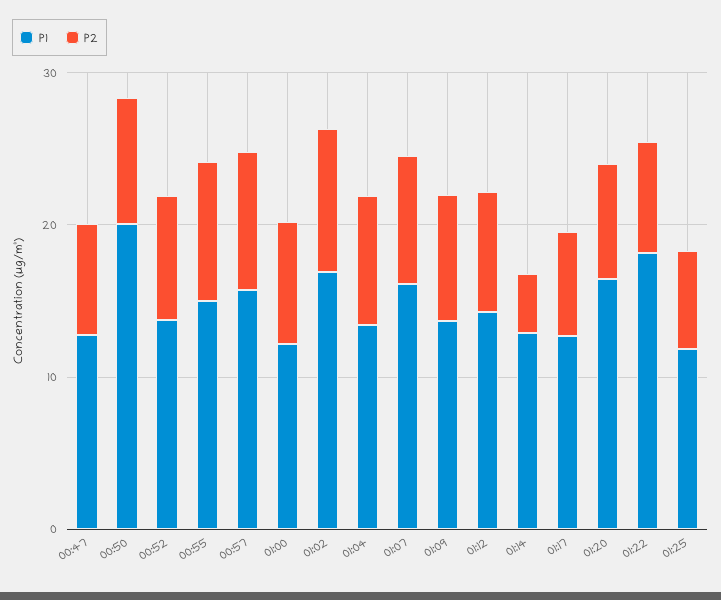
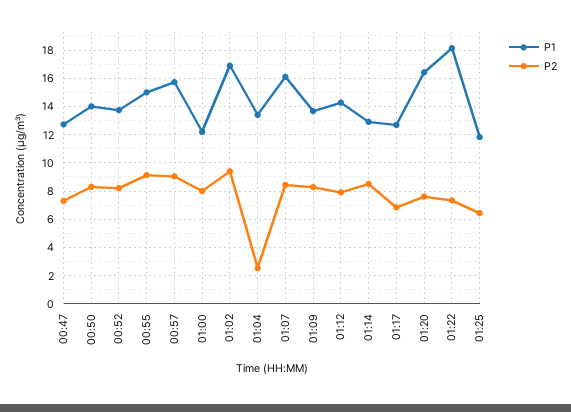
P1, 00:50: 20 -> 14
P2, 01:04: 8 -> 2.5
P2, 01:14: 4 -> 8.5

